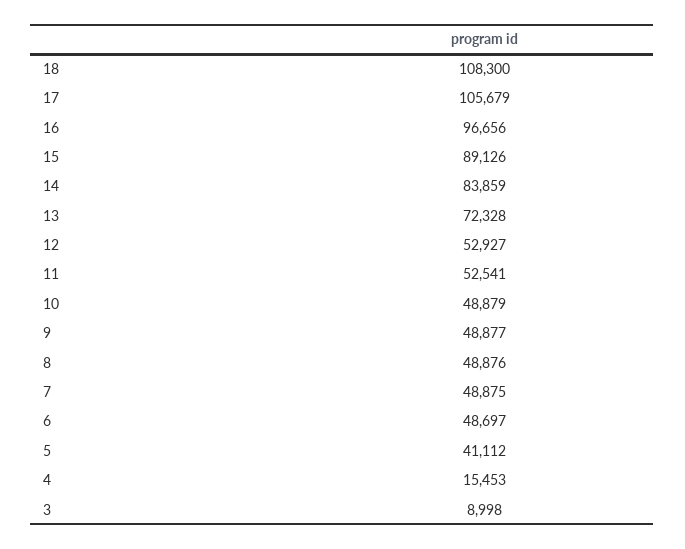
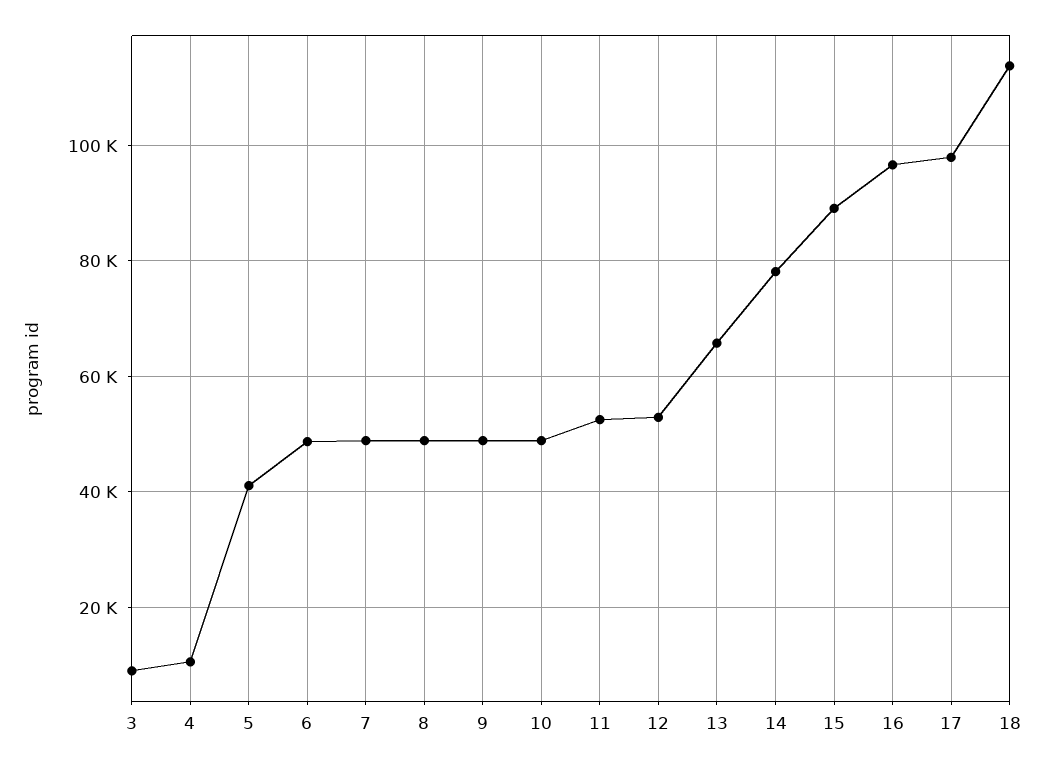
18: 108300 -> 114000
17: 105679 -> 98000
14: 83859 -> 78000
13: 72328 -> 66000
4: 15453 -> 10000

